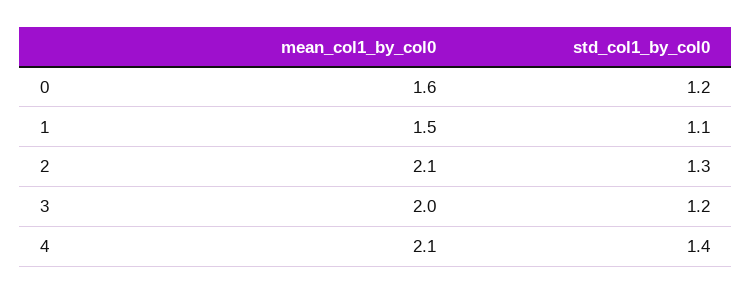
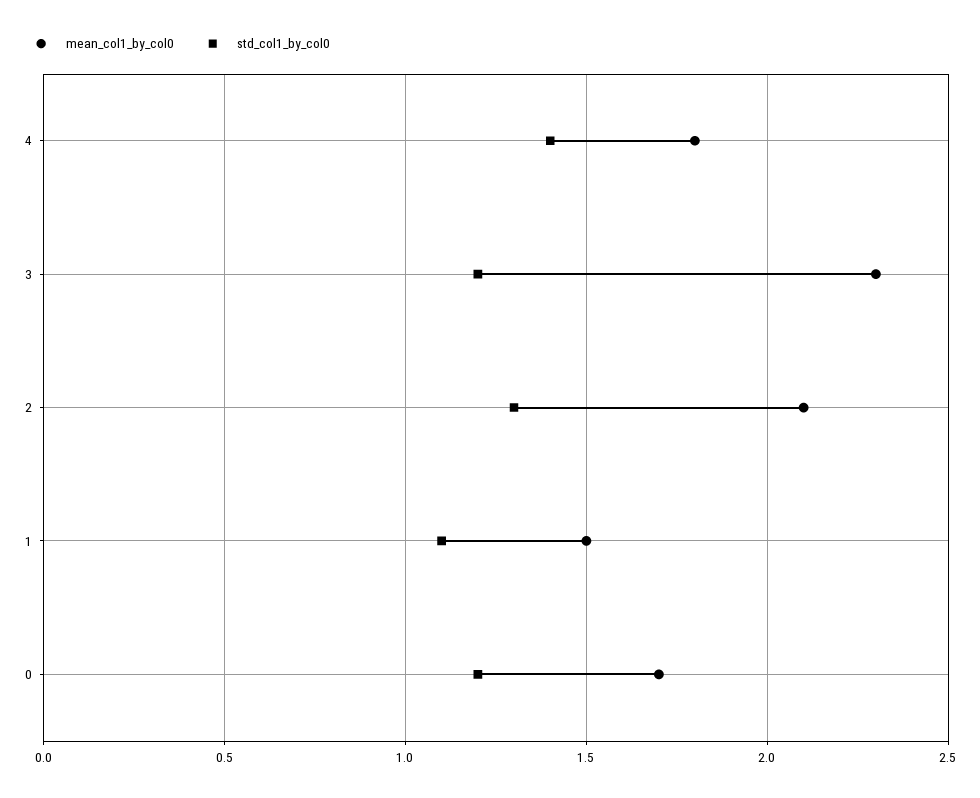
mean_col1_by_col0, 0: 1.6 -> 1.7
mean_col1_by_col0, 3: 2 -> 2.3
mean_col1_by_col0, 4: 2.1 -> 1.8

